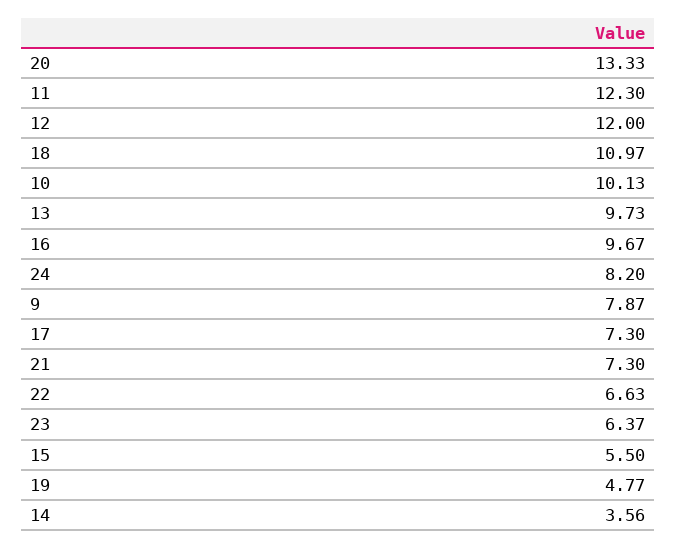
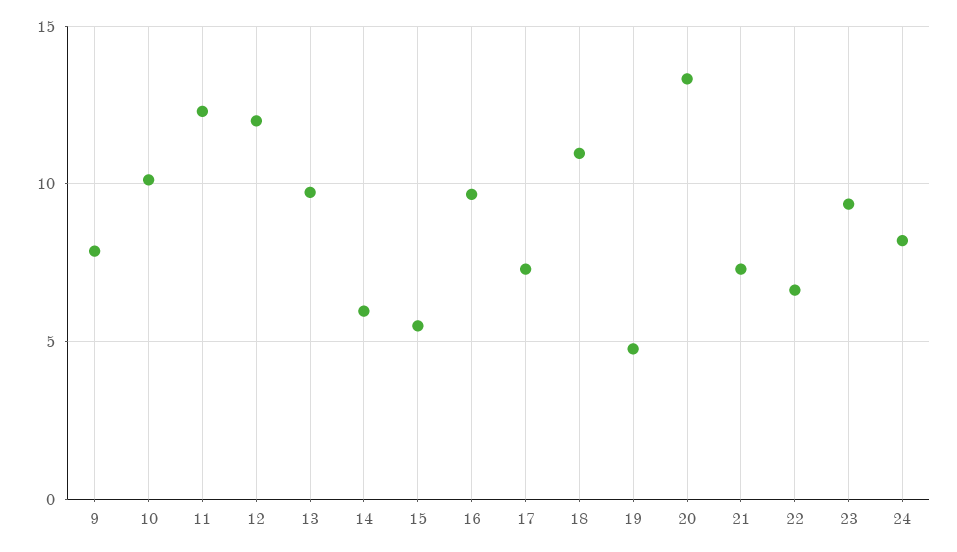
23: 6.37 -> 9.5
14: 3.56 -> 6

